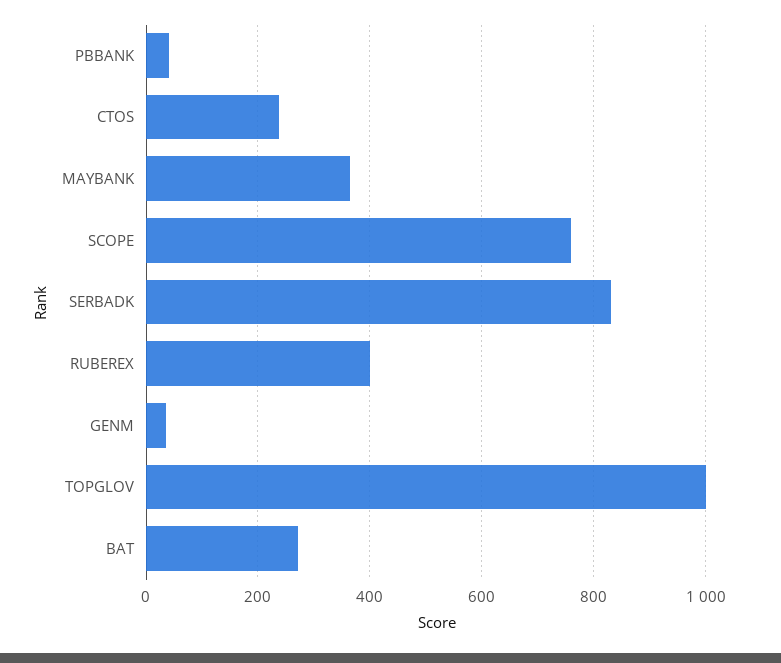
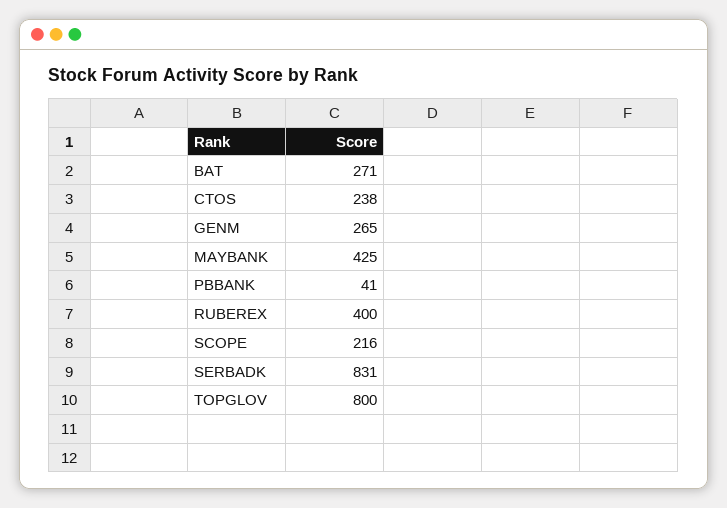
MAYBANK: 360 -> 425
SCOPE: 760 -> 216
GENM: 40 -> 265
TOPGLOV: 1000 -> 800

